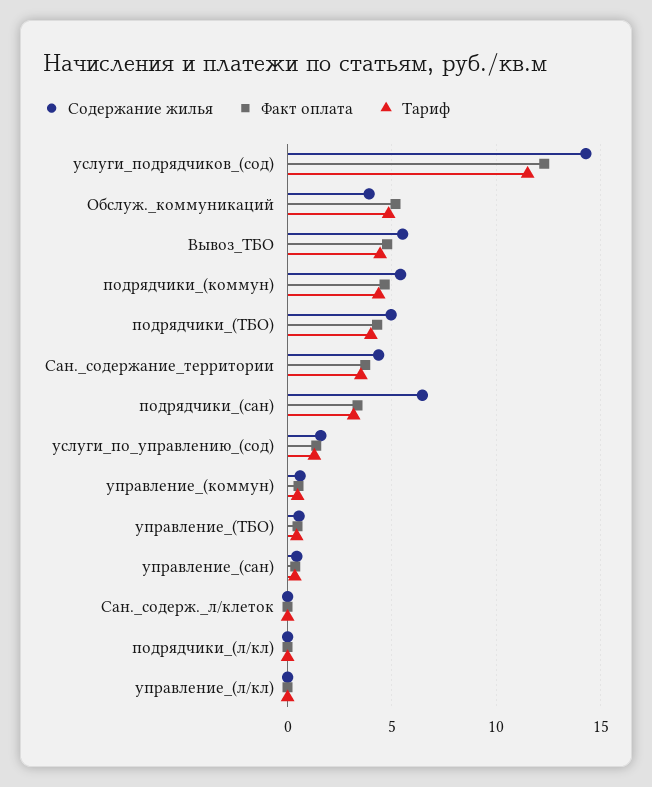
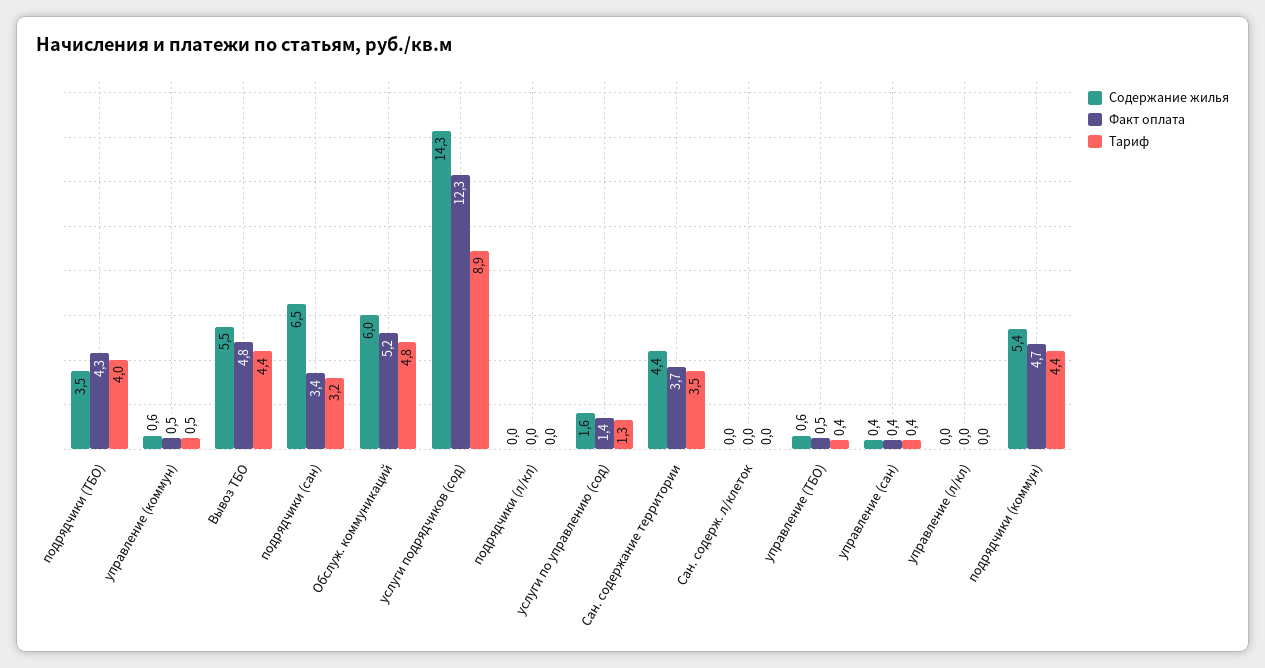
Тариф, услуги_подрядчиков_(сод): 11.5 -> 8.9
Содержание жилья, Обслуж._коммуникаций: 4 -> 6
Содержание жилья, подрядчики_(ТБО): 5 -> 3.5

